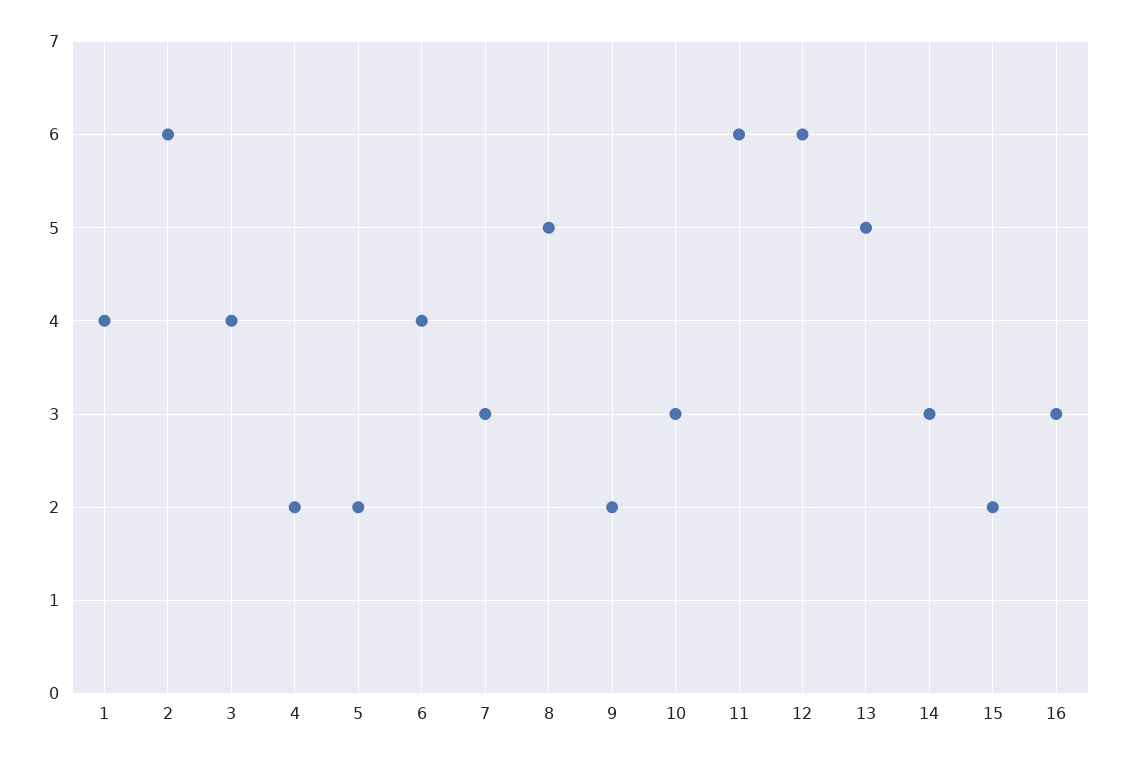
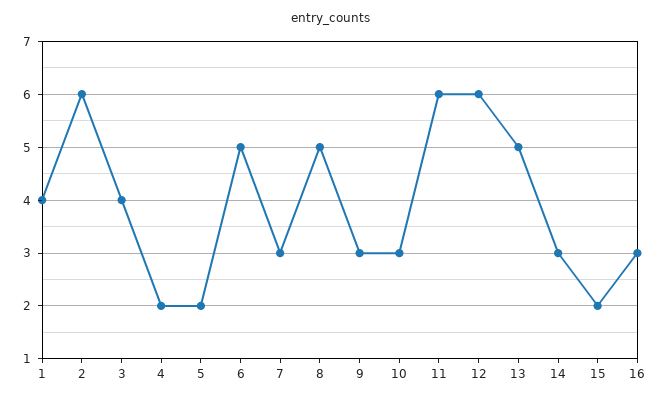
6: 4 -> 5
9: 2 -> 3

